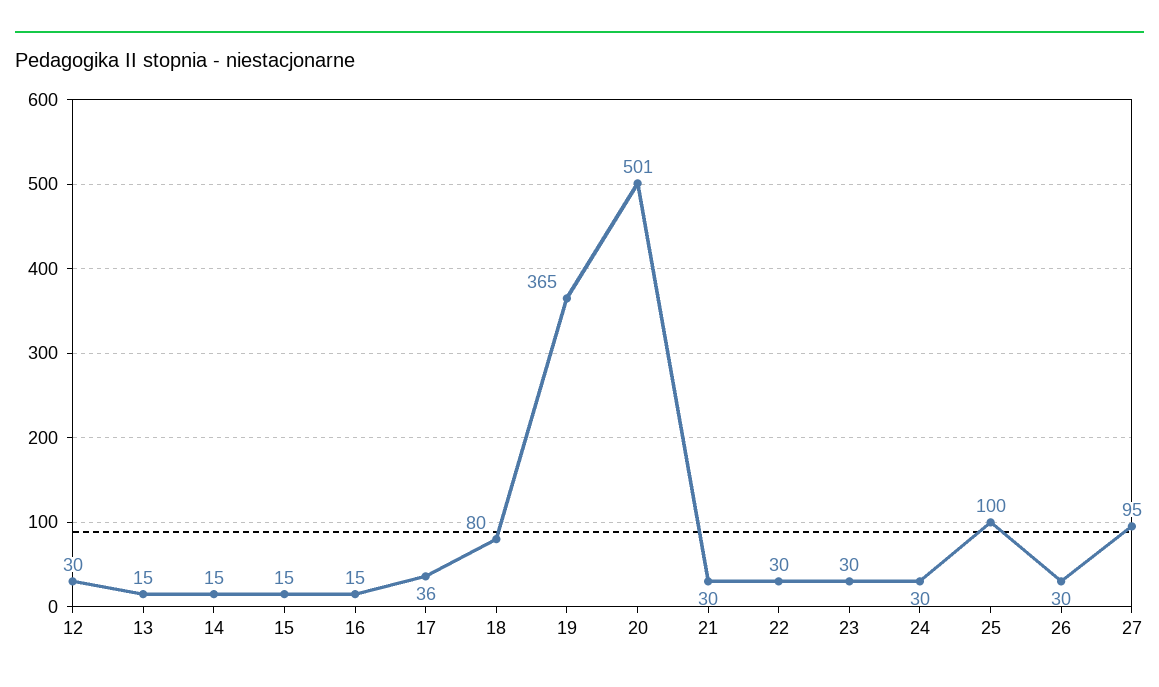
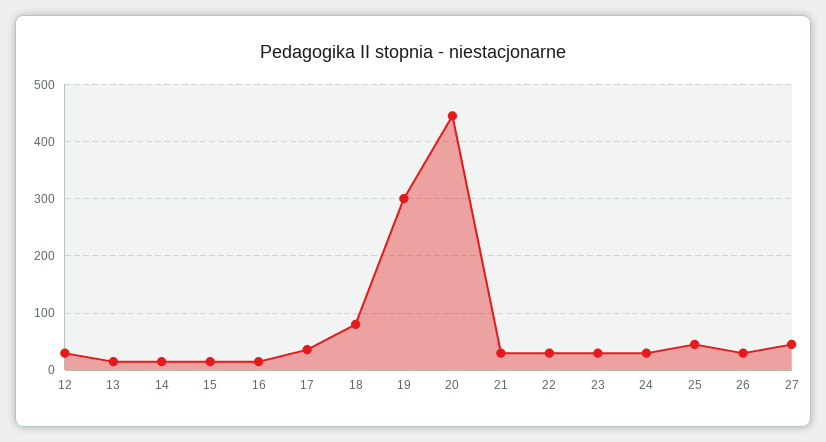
19: 365 -> 300
20: 501 -> 440
25: 100 -> 40
27: 95 -> 40

